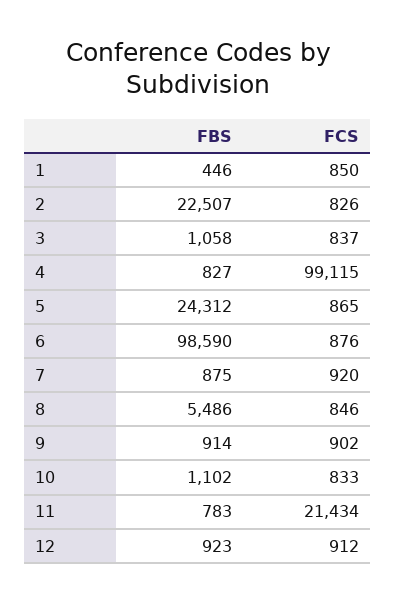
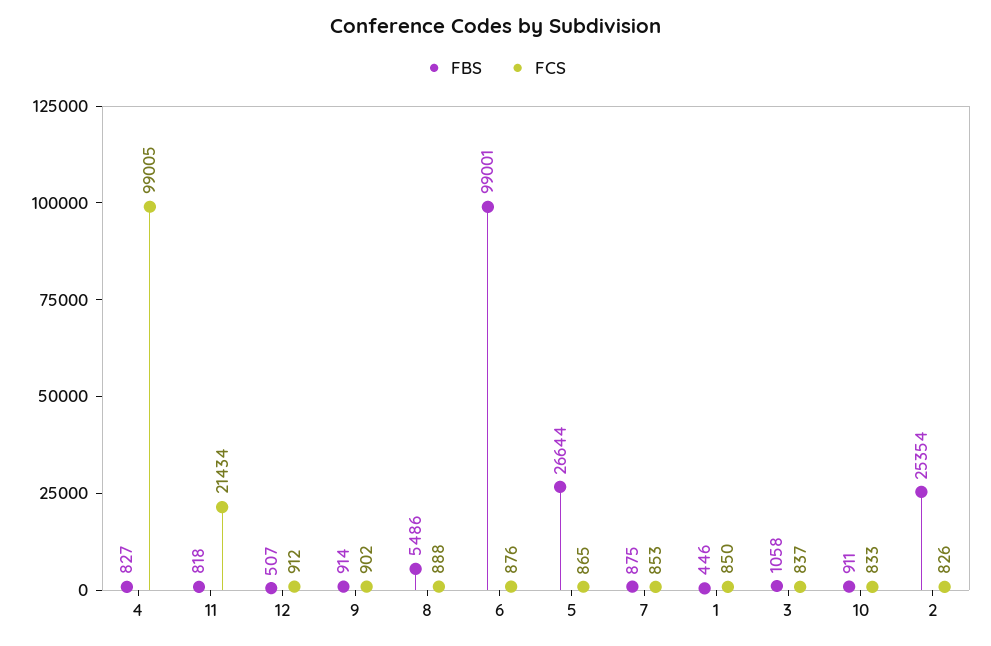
FBS, 2: 22507 -> 25354
FCS, 4: 99115 -> 99005
FBS, 5: 24312 -> 26644
FBS, 6: 98590 -> 99001
FCS, 7: 920 -> 853
FCS, 8: 846 -> 888
FBS, 10: 1102 -> 911
FBS, 11: 783 -> 818
FBS, 12: 923 -> 507

